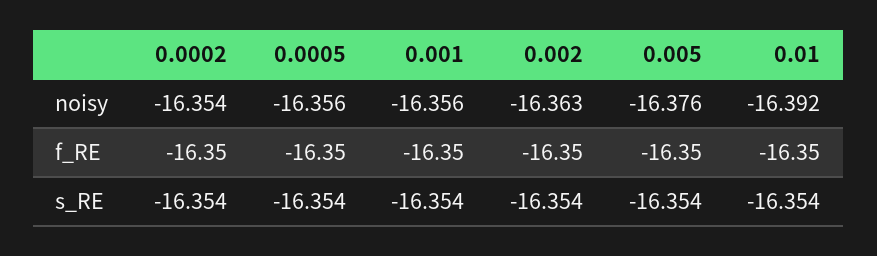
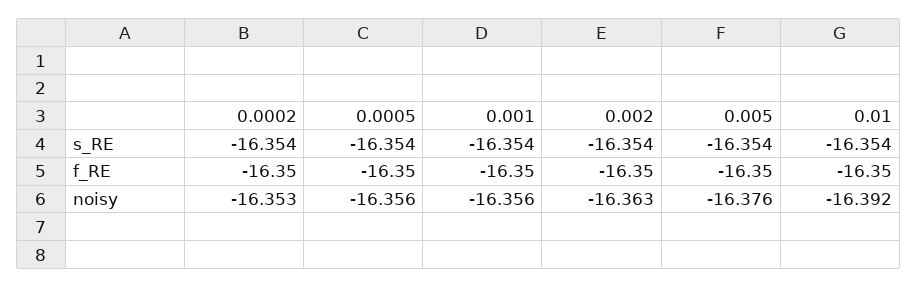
0.0002, noisy: -16.354 -> -16.353

